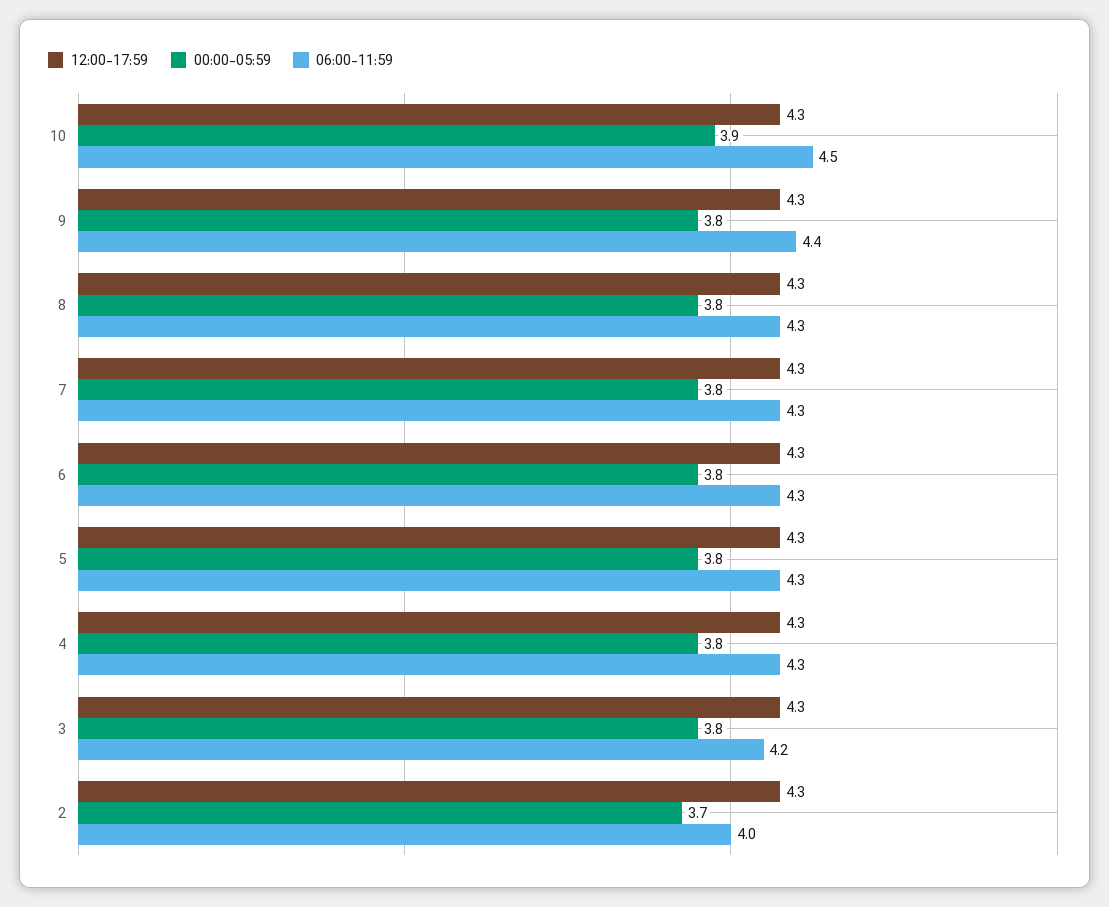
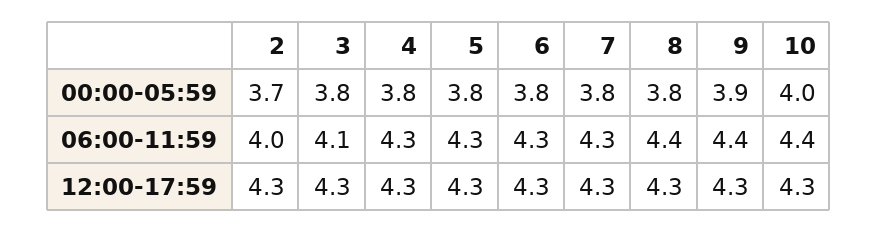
00:00-05:59, 10: 3.9 -> 4
06:00-11:59, 10: 4.5 -> 4.4
00:00-05:59, 9: 3.8 -> 3.9
06:00-11:59, 8: 4.3 -> 4.4
06:00-11:59, 3: 4.2 -> 4.1

